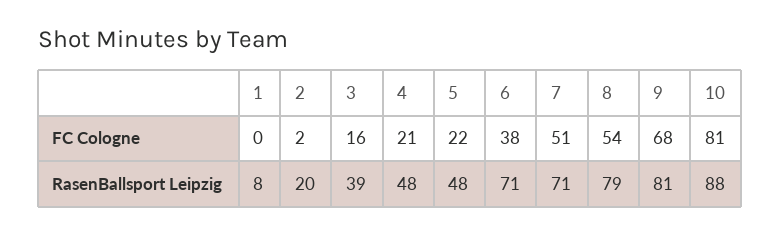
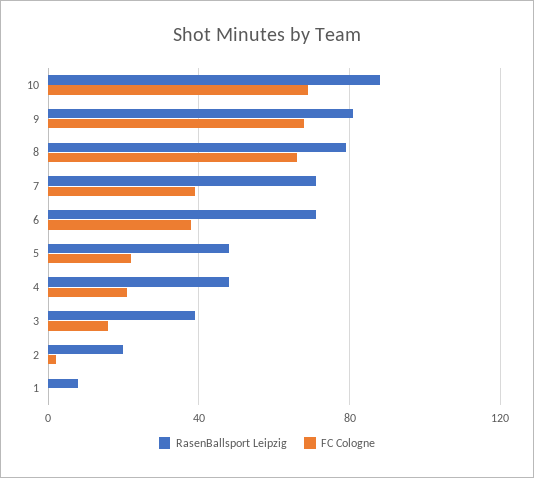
FC Cologne, 7: 51 -> 40
FC Cologne, 8: 54 -> 65
FC Cologne, 10: 81 -> 70

